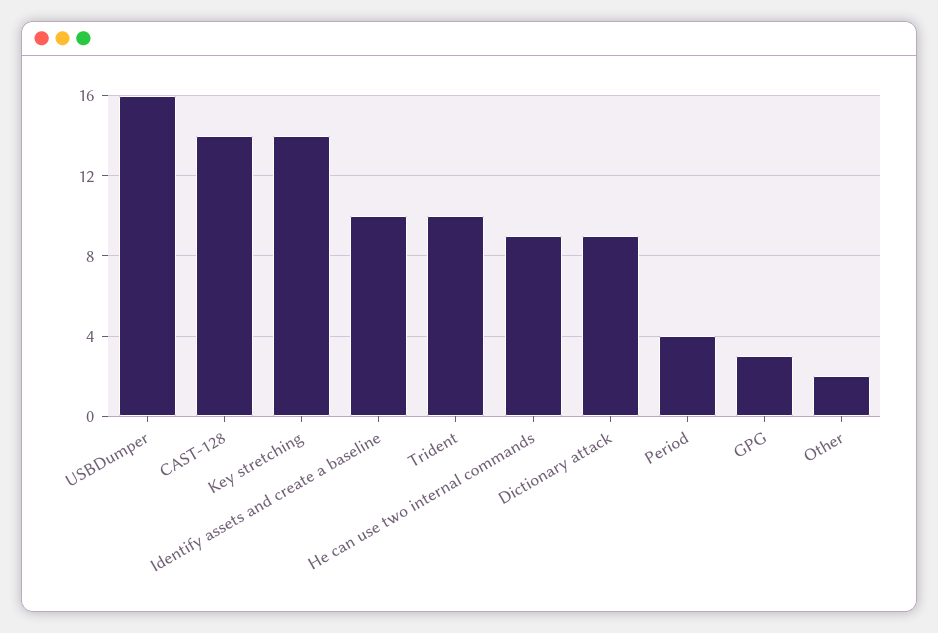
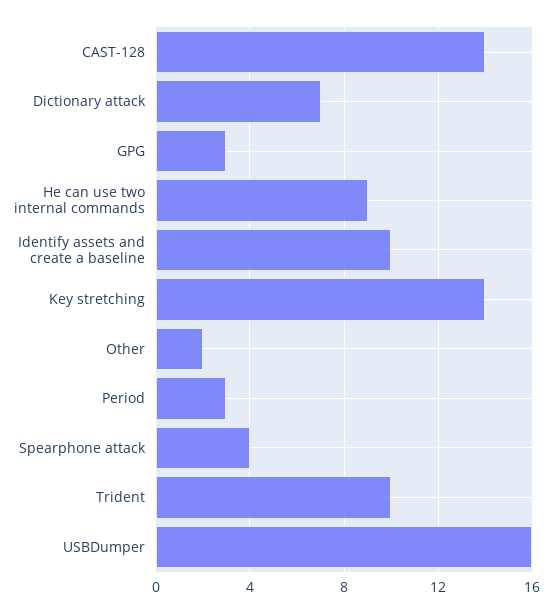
Dictionary attack: 9 -> 7
Period: 4 -> 3
Spearphone attack: none -> 4

